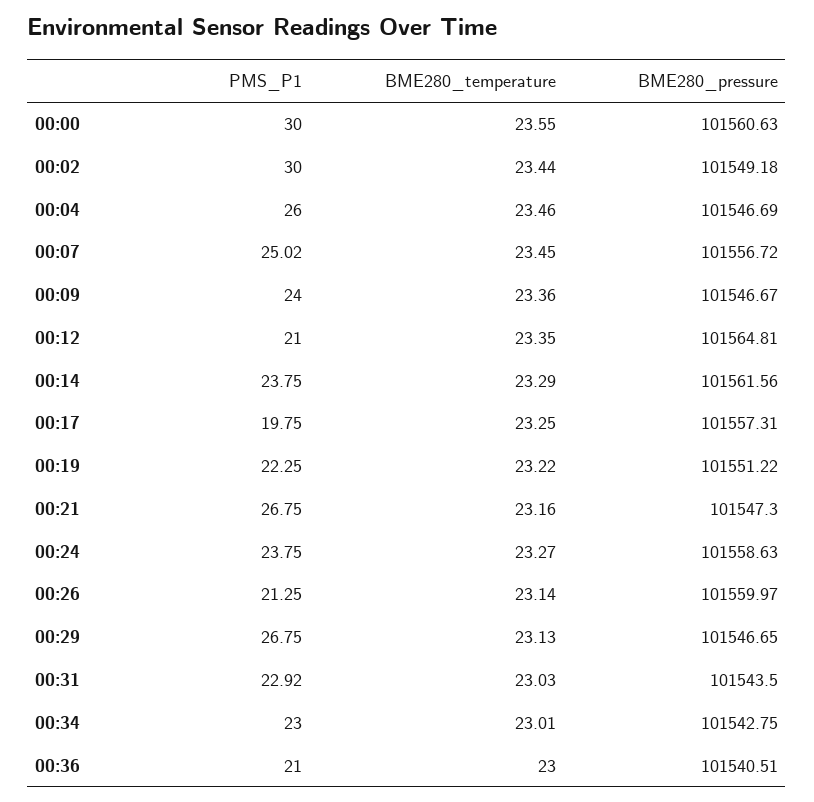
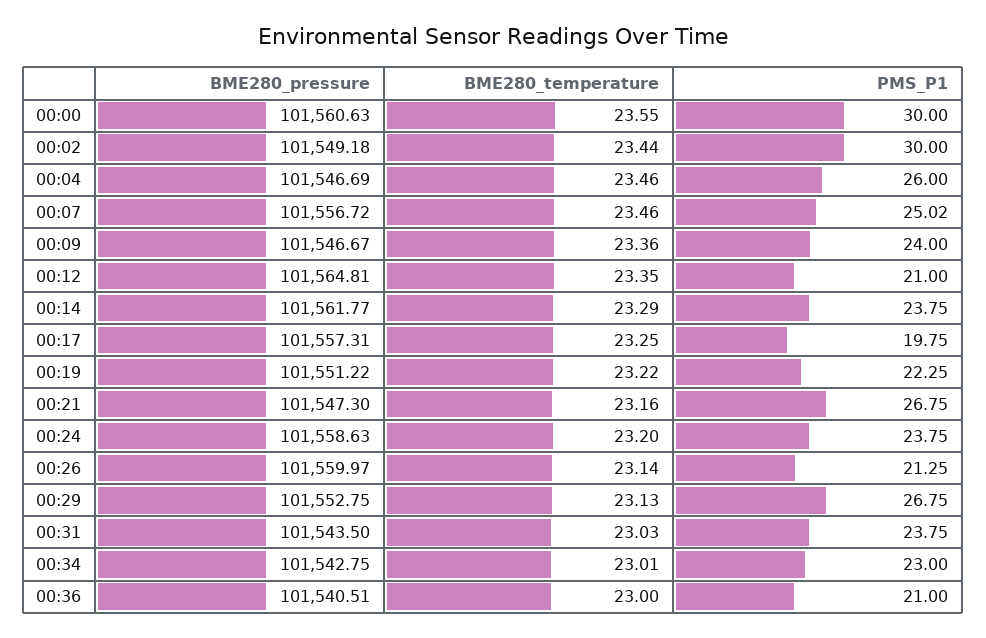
BME280_temperature, 00:07: 23.45 -> 23.46
BME280_pressure, 00:14: 101561.56 -> 101561.77
BME280_temperature, 00:24: 23.27 -> 23.2
BME280_pressure, 00:29: 101546.65 -> 101552.75
PMS_P1, 00:31: 22.92 -> 23.75

